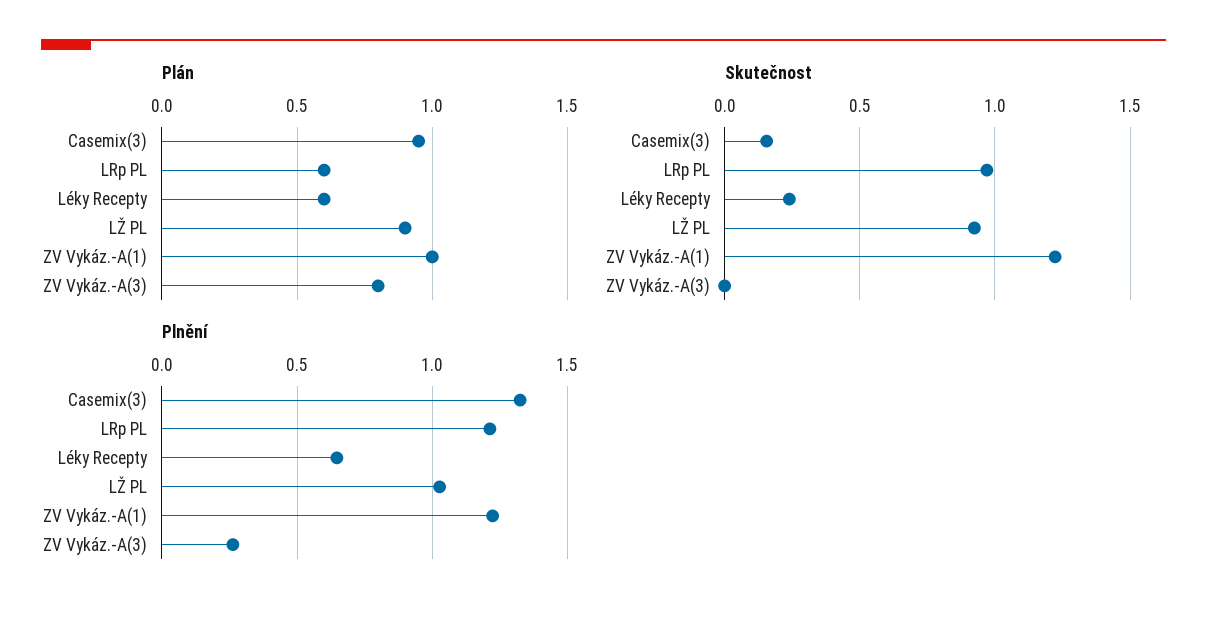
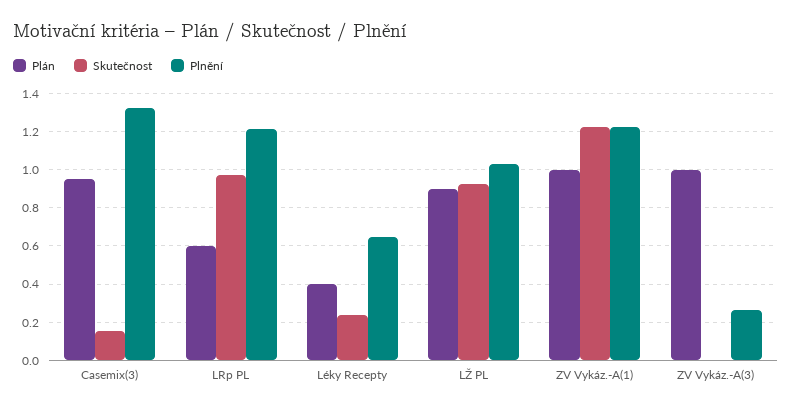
Plán, Léky Recepty: 0.6 -> 0.4
Plán, ZV Vykáz.-A(3): 0.8 -> 1

